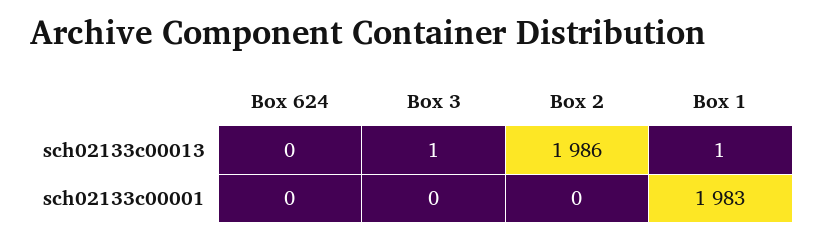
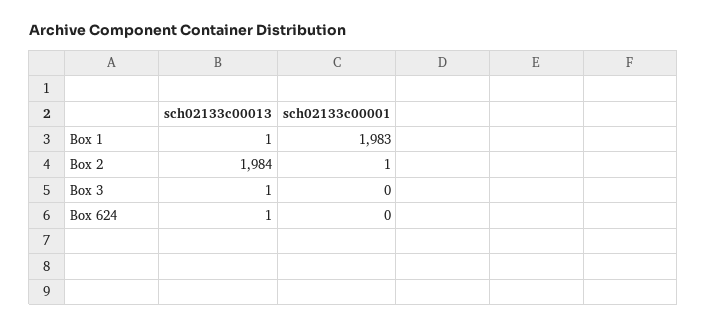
Box 624, sch02133c00013: 0 -> 1
Box 2, sch02133c00013: 1986 -> 1984
Box 2, sch02133c00001: 0 -> 1

